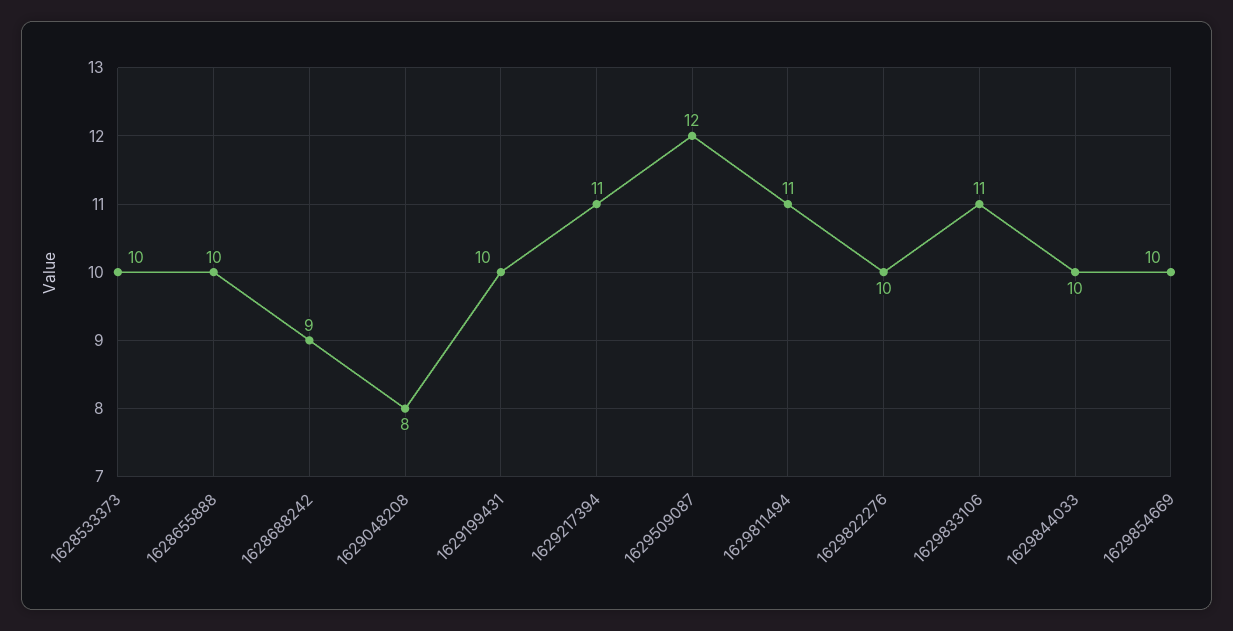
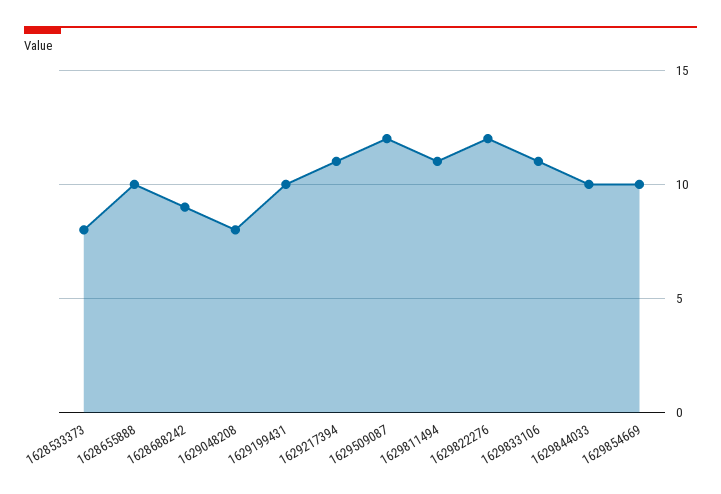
1628533373: 10 -> 8
1629822276: 10 -> 12

